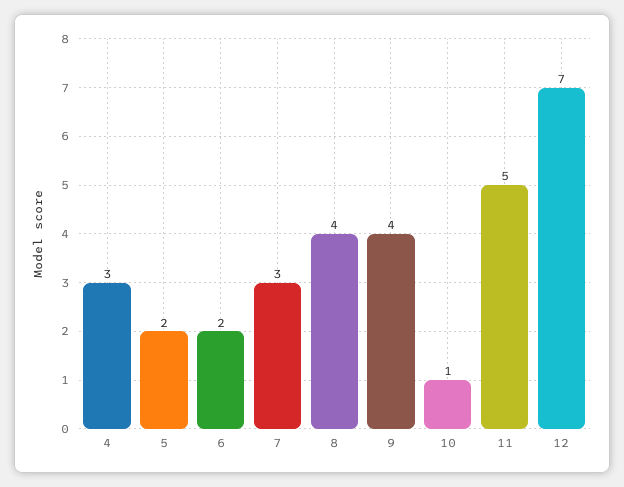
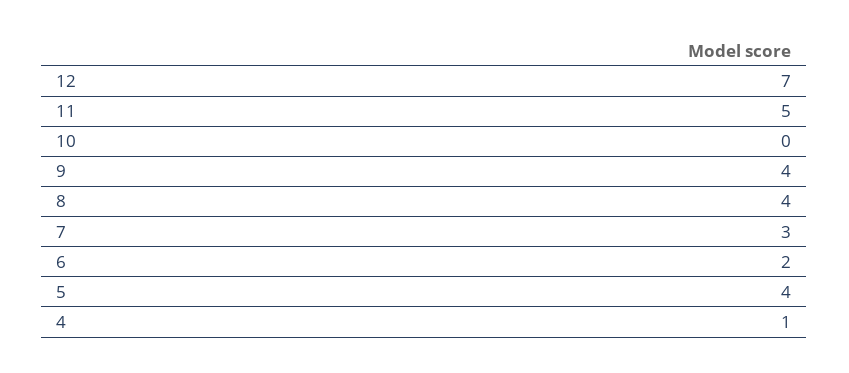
4: 3 -> 1
5: 2 -> 4
10: 1 -> 0

